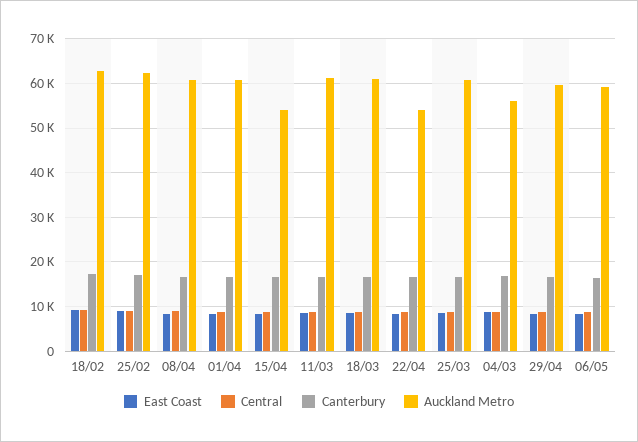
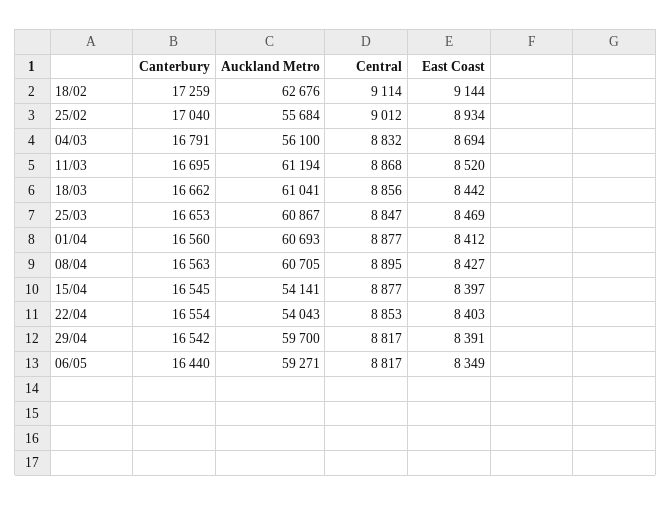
Auckland Metro, 25/02: 62000 -> 55684

